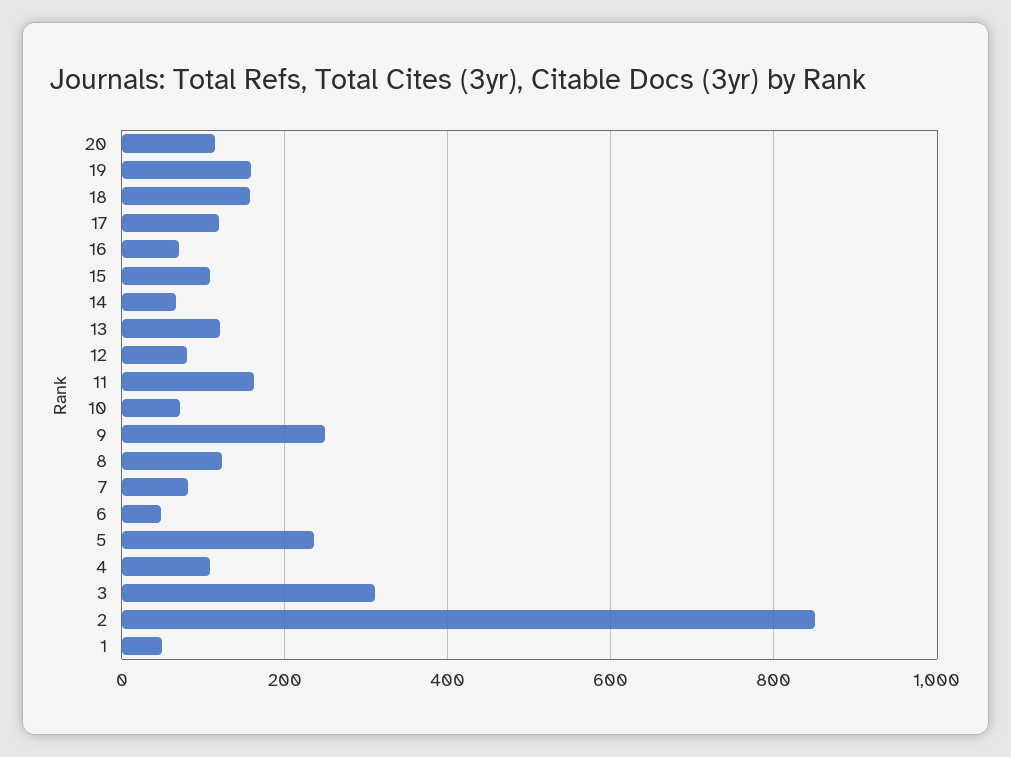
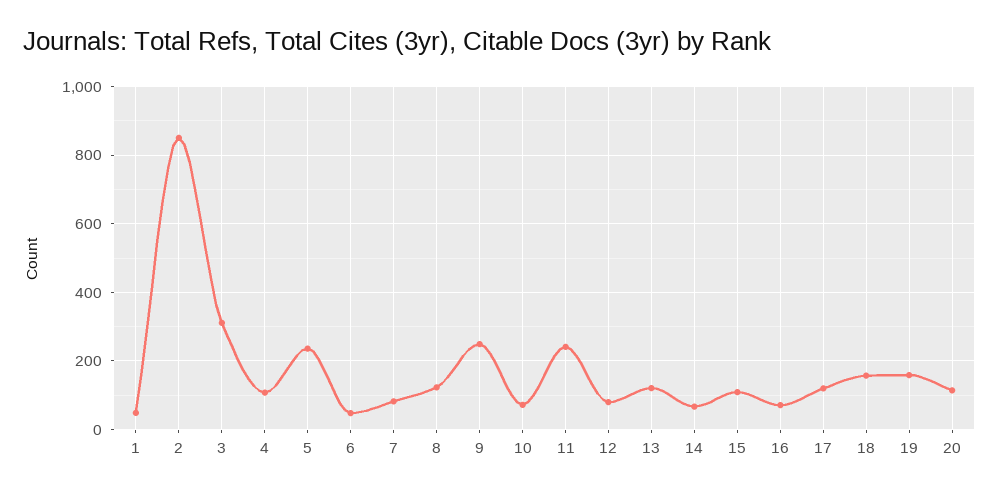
11: 160 -> 240

